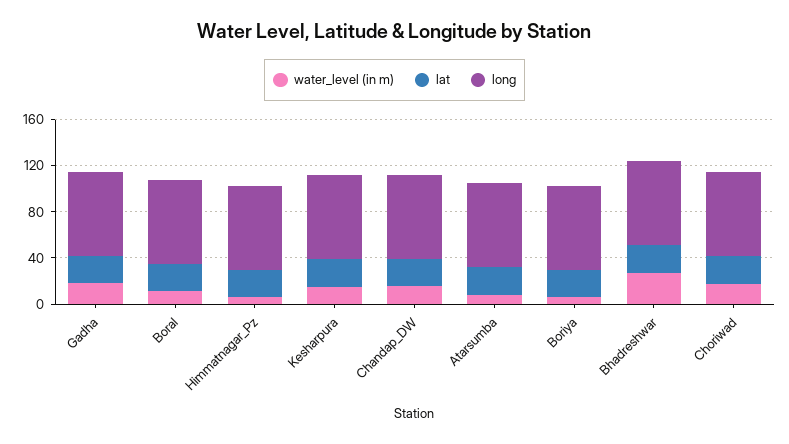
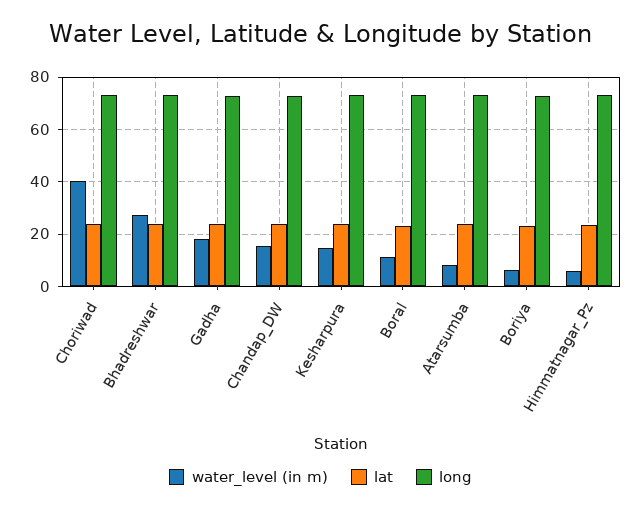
water_level (in m), Choriwad: 20 -> 40

